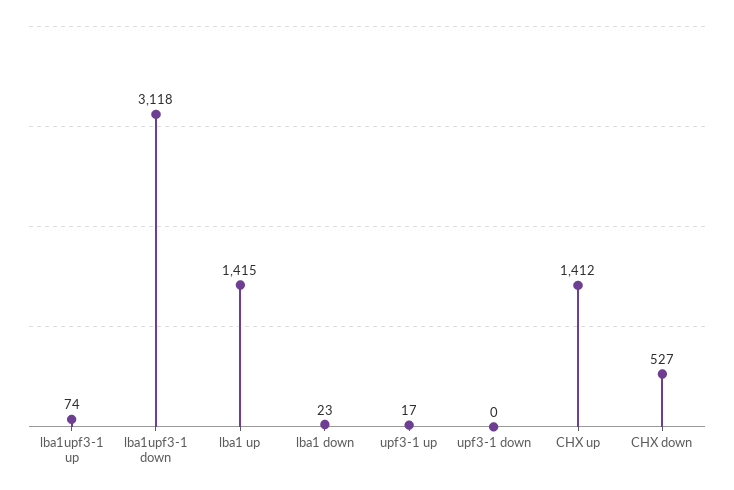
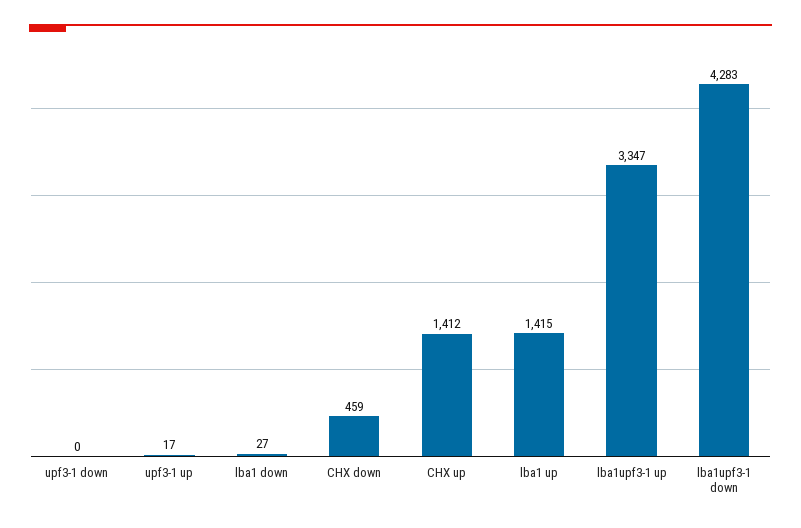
lba1upf3-1 up: 74 -> 3347
lba1upf3-1 down: 3118 -> 4283
lba1 down: 23 -> 27
CHX down: 527 -> 459

